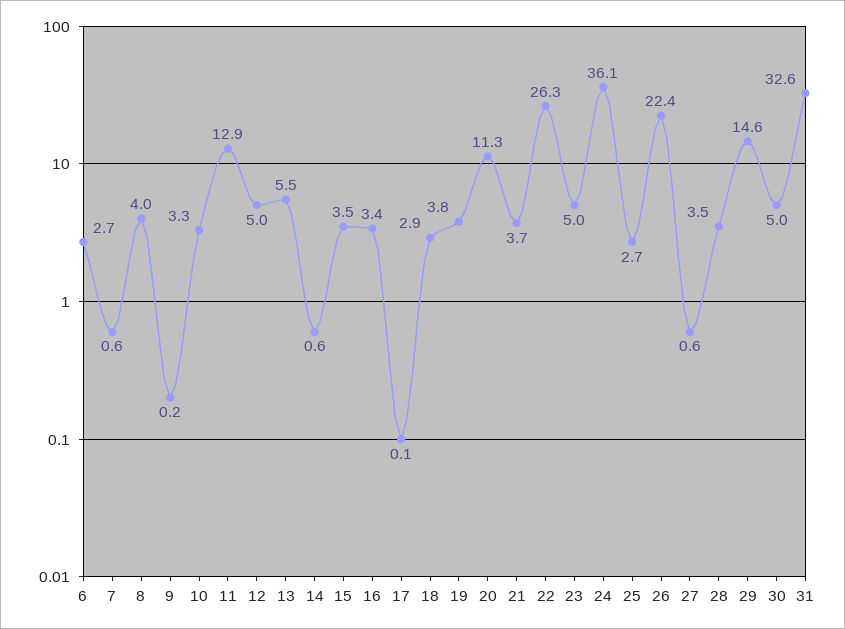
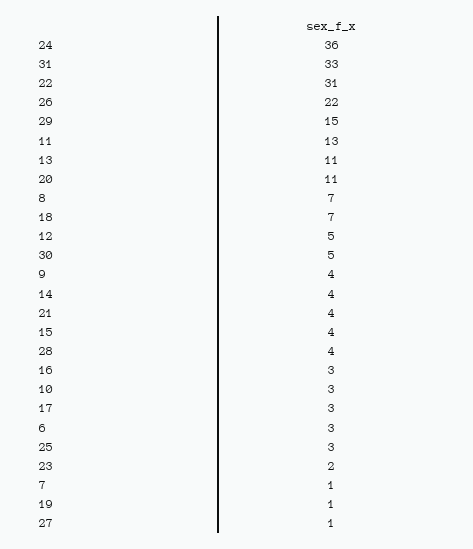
8: 4 -> 7
9: 0.2 -> 4
13: 5.5 -> 11
14: 0.6 -> 4
17: 0.1 -> 3
18: 2.9 -> 7
19: 3.8 -> 1
22: 26.3 -> 31
23: 5 -> 2

